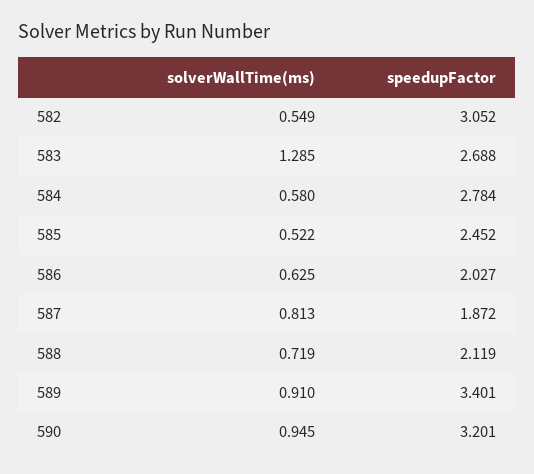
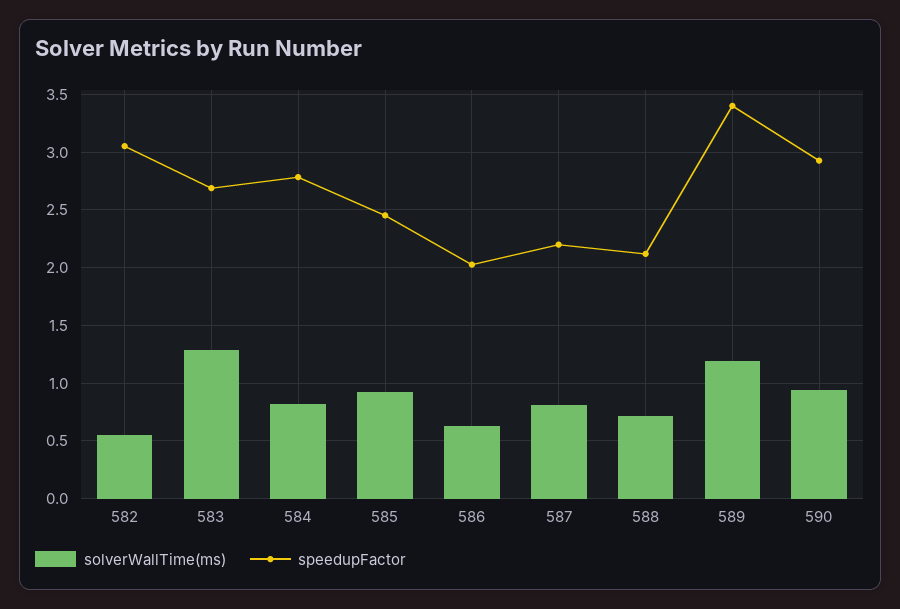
solverWallTime(ms), 584: 0.58 -> 0.8
solverWallTime(ms), 585: 0.522 -> 0.9
speedupFactor, 587: 1.872 -> 2.2
solverWallTime(ms), 589: 0.91 -> 1.2
speedupFactor, 590: 3.201 -> 2.9

